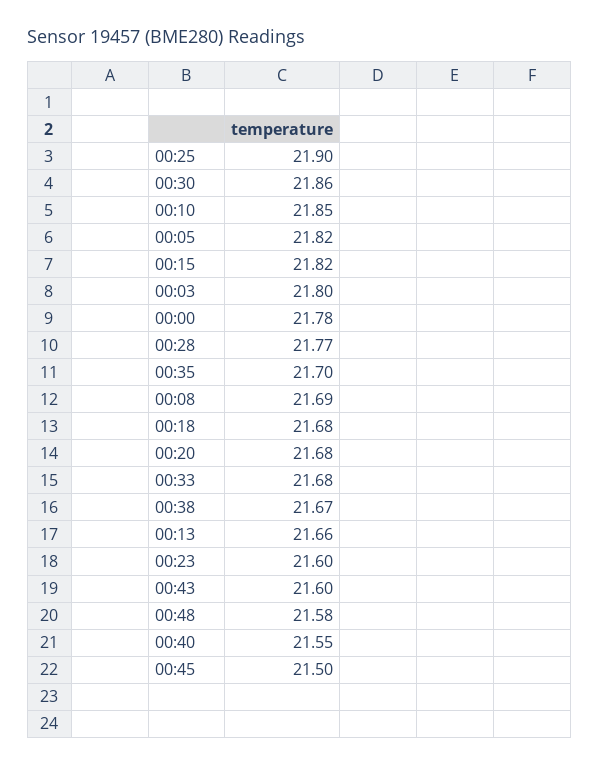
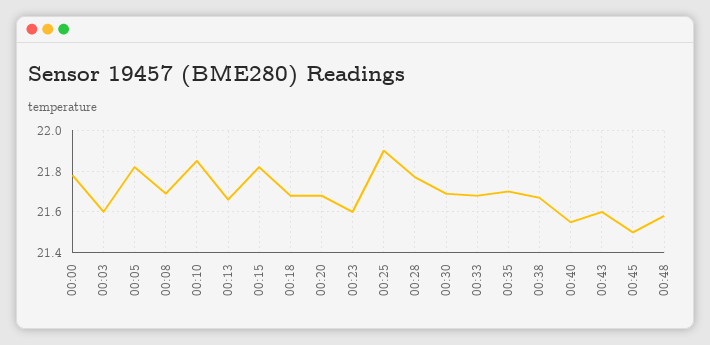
00:30: 21.86 -> 21.7
00:03: 21.8 -> 21.6

